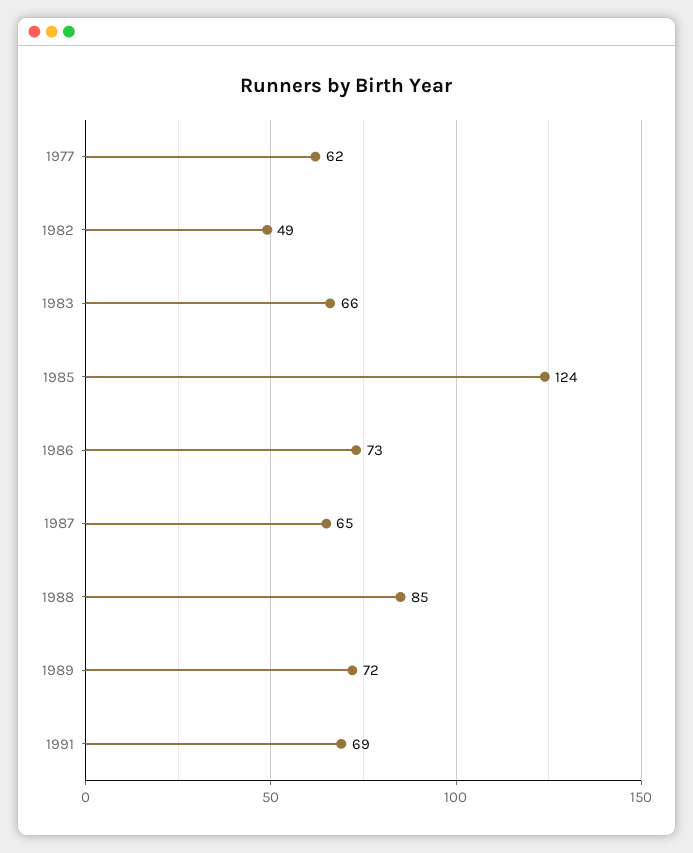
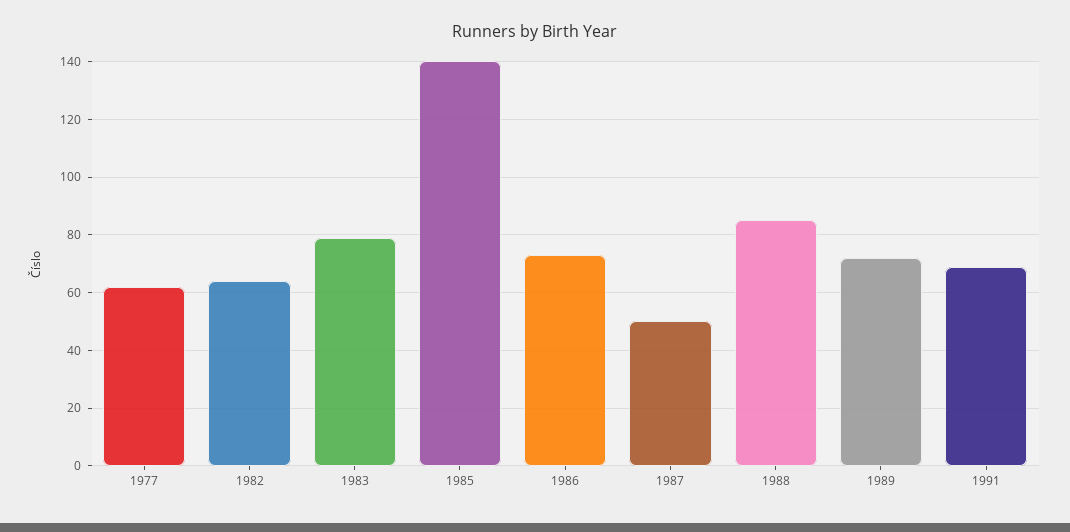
1982: 49 -> 65
1983: 66 -> 80
1985: 124 -> 140
1987: 65 -> 50

